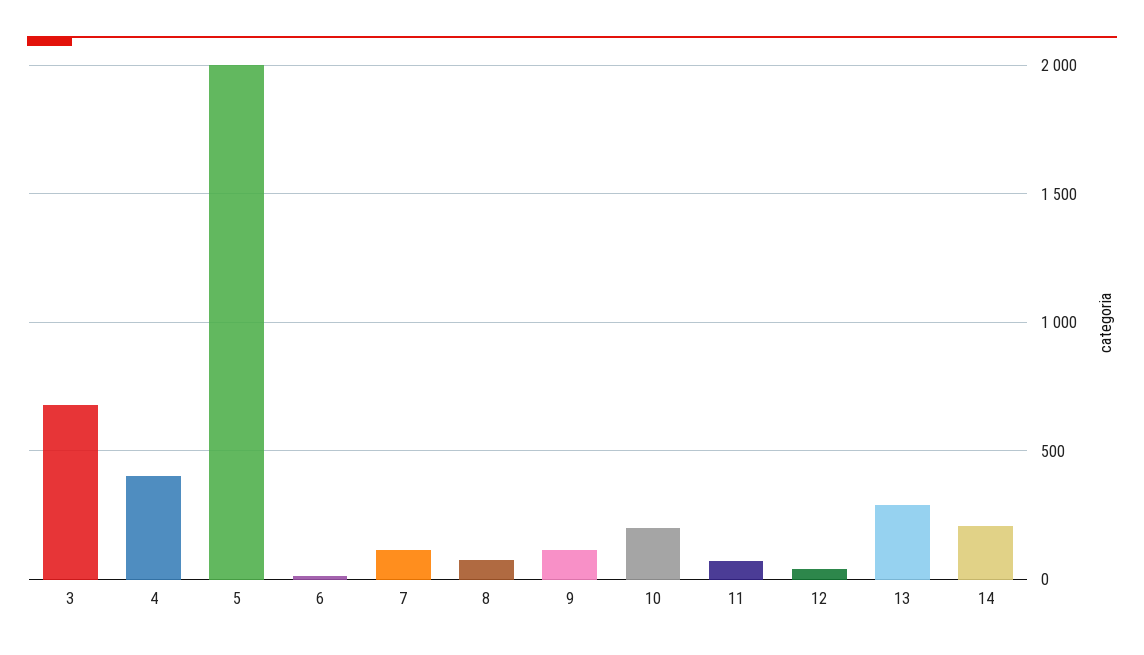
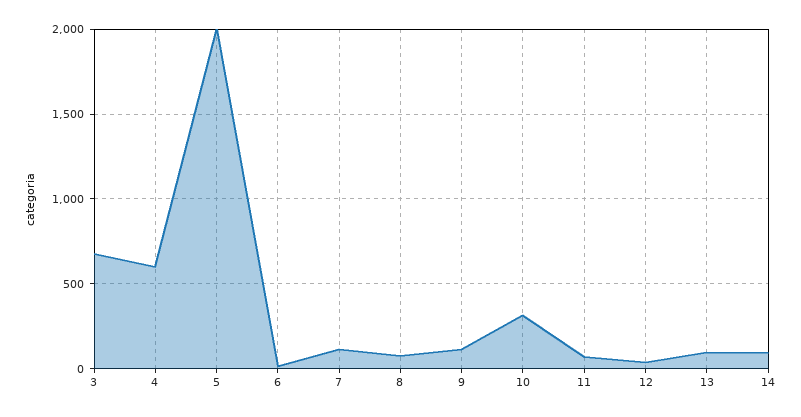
4: 400 -> 600
10: 200 -> 300
13: 300 -> 100
14: 200 -> 100

